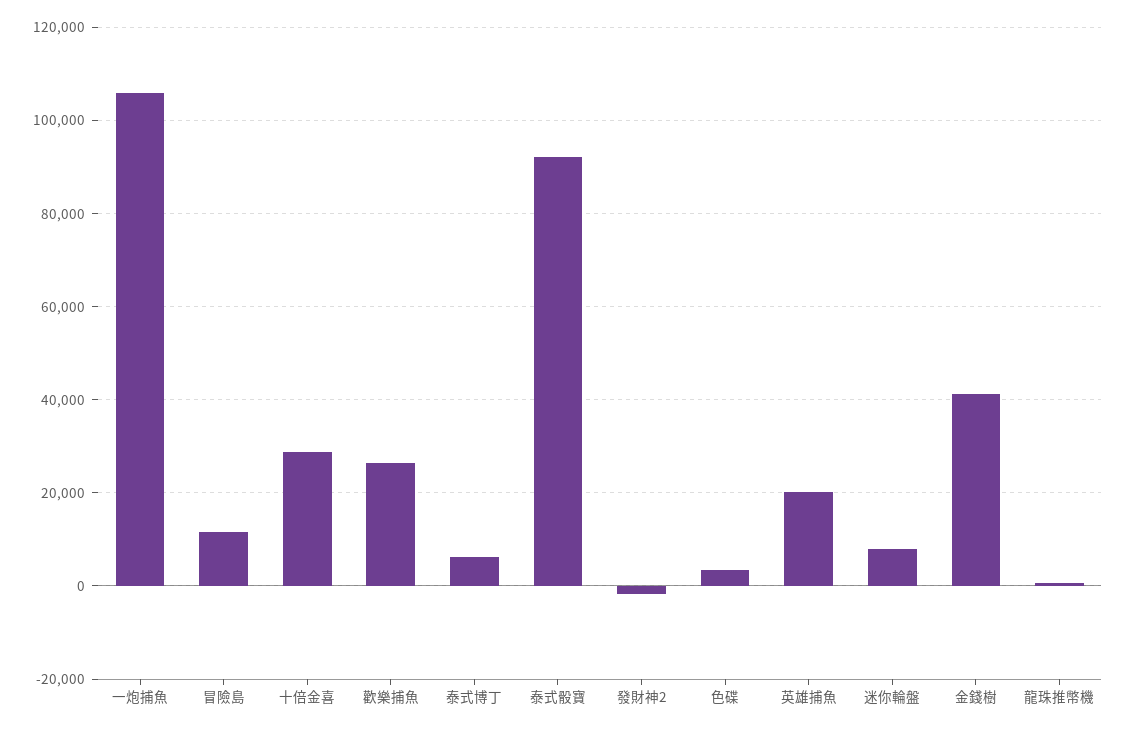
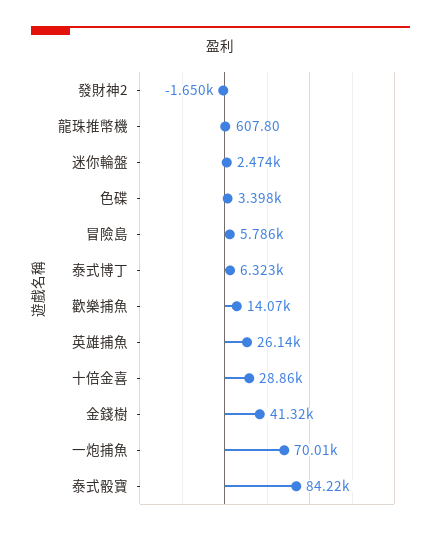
一炮捕魚: 106000 -> 70010
冒險島: 12000 -> 5786
歡樂捕魚: 26000 -> 14070
泰式骰寶: 92000 -> 84220
英雄捕魚: 20000 -> 26140
迷你輪盤: 8000 -> 2474

